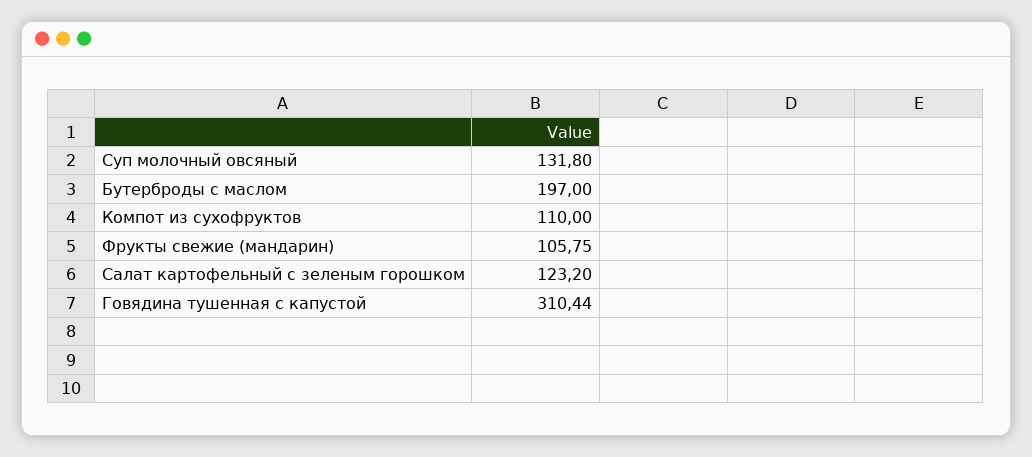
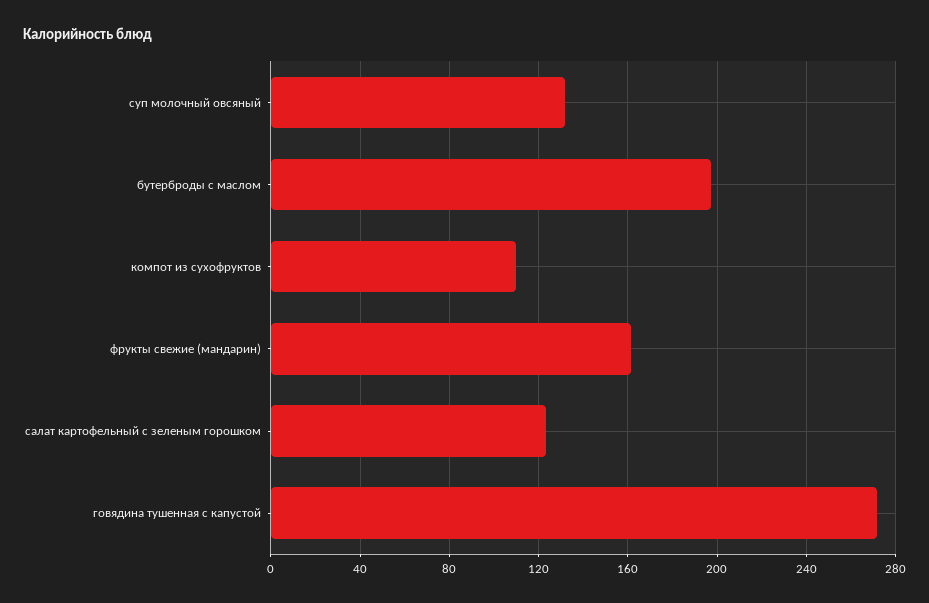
Фрукты свежие (мандарин): 105.75 -> 160
Говядина тушенная с капустой: 310.44 -> 270

